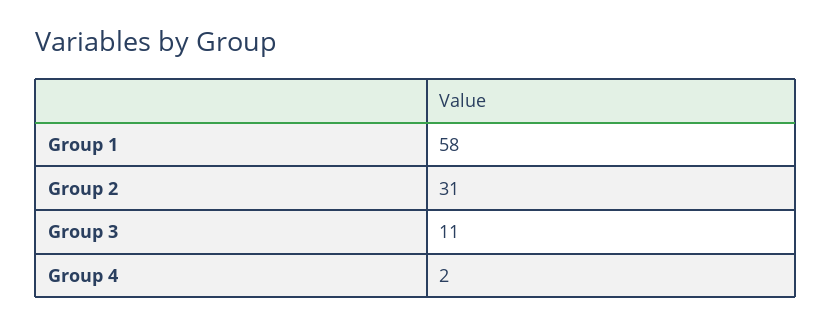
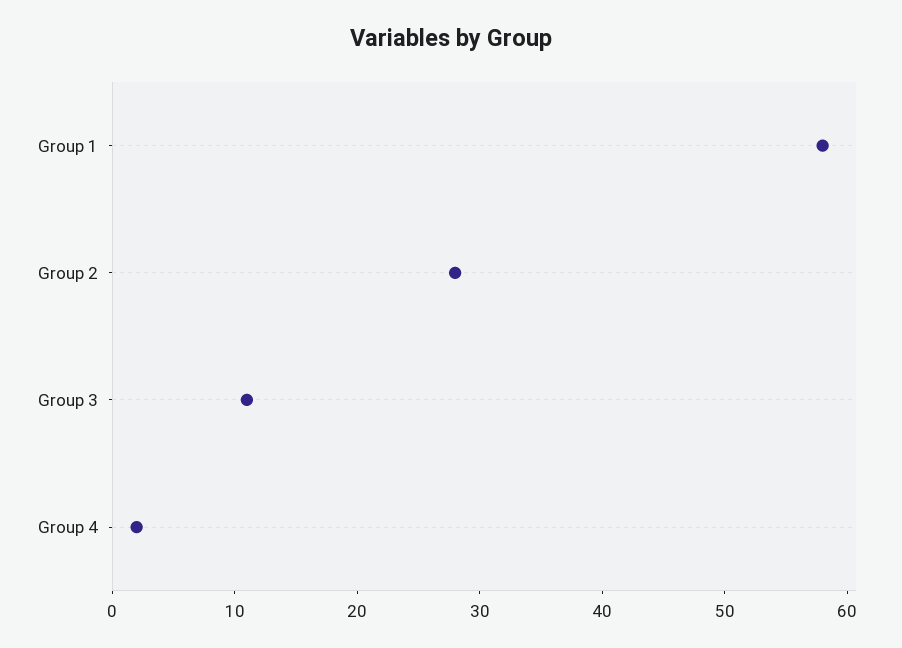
Group 2: 31 -> 28

